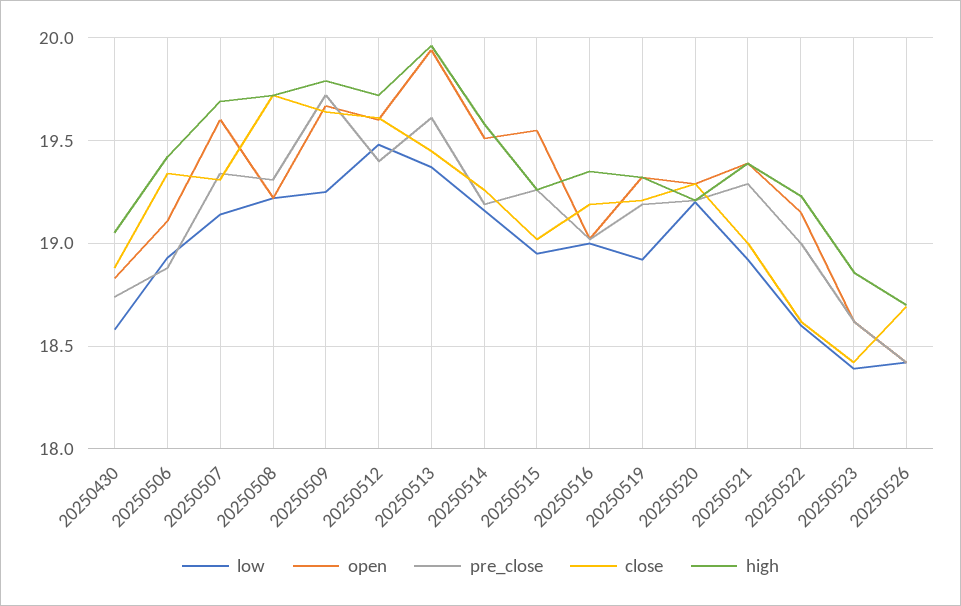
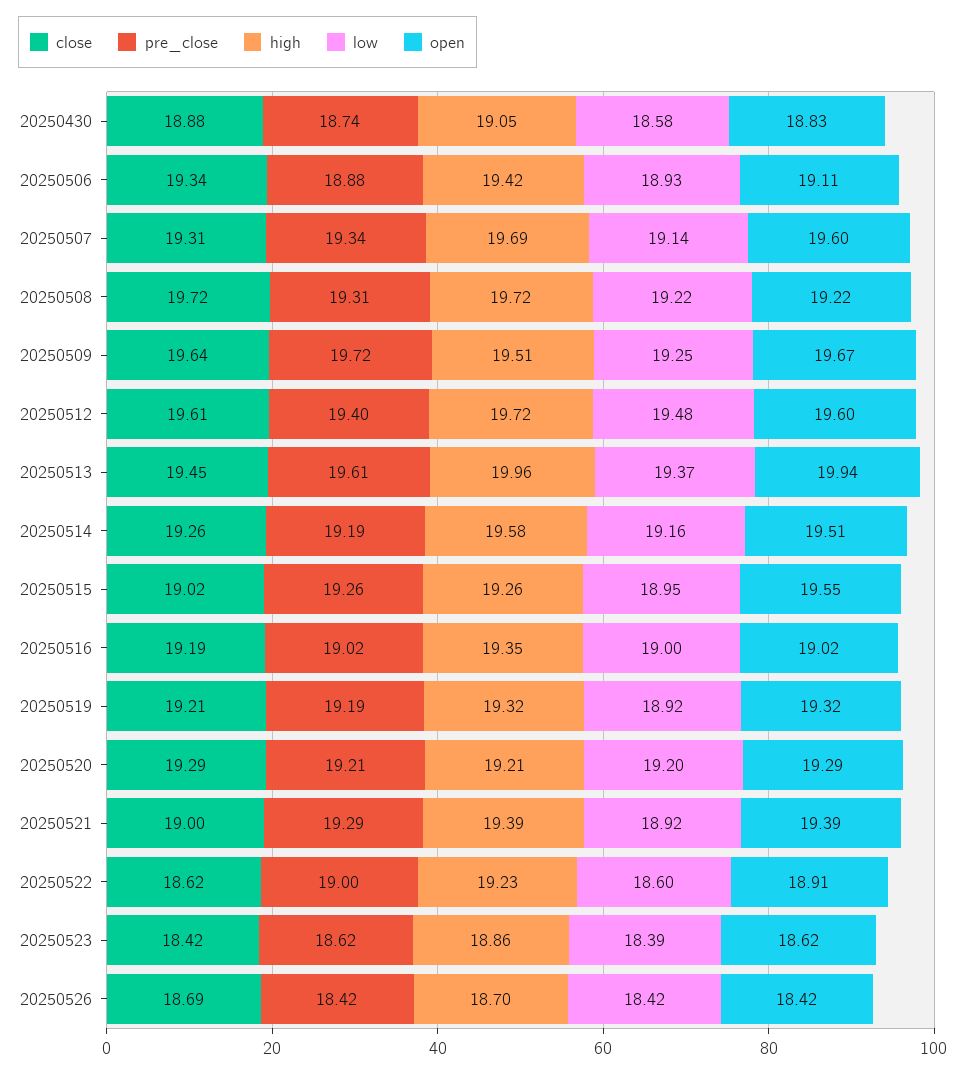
high, 20250509: 19.8 -> 19.51
open, 20250522: 19.15 -> 18.91

